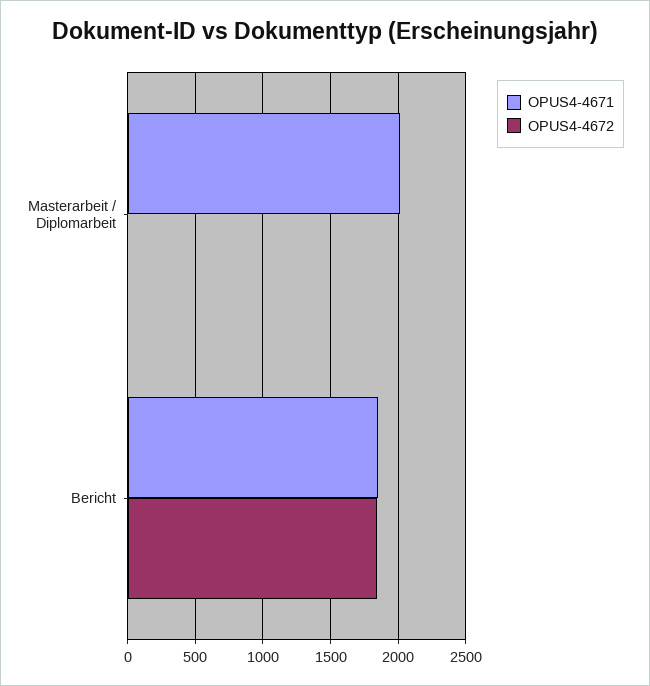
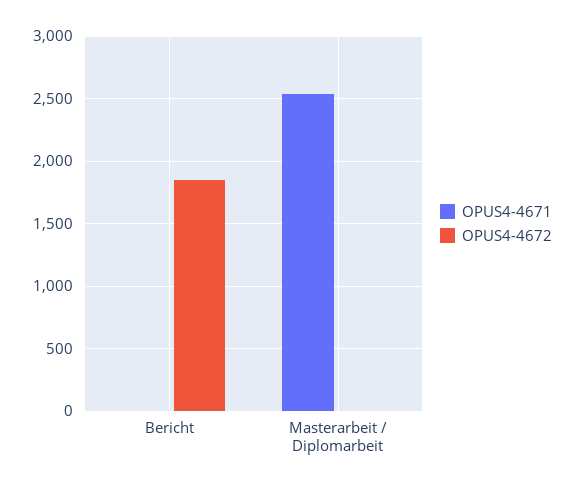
OPUS4-4671, Masterarbeit / Diplomarbeit: 2000 -> 2550
OPUS4-4671, Bericht: 1850 -> 0

